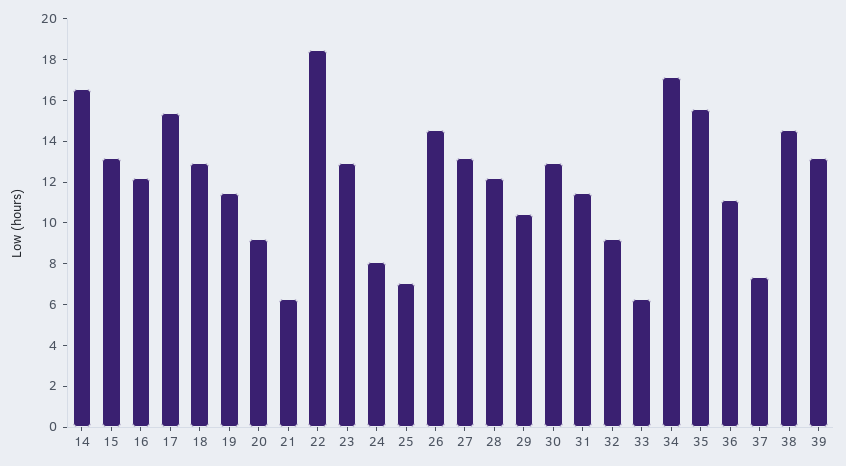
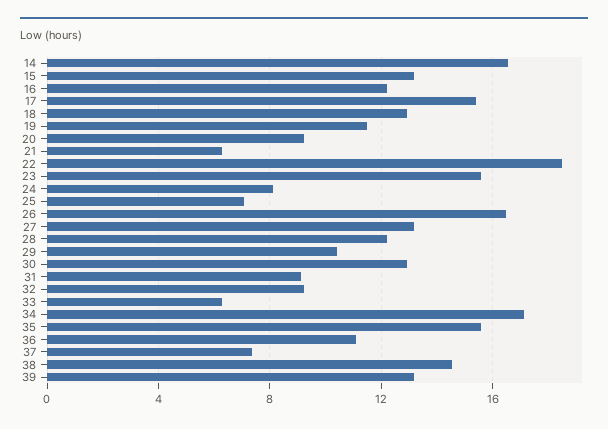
23: 13 -> 15.5
26: 14.5 -> 16.5
31: 11.5 -> 9

